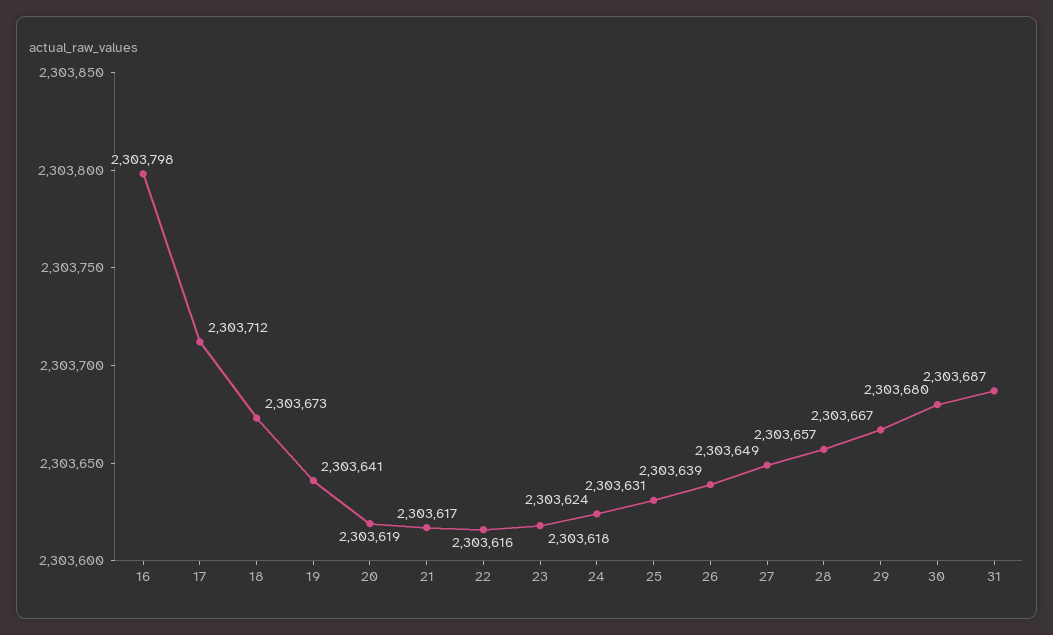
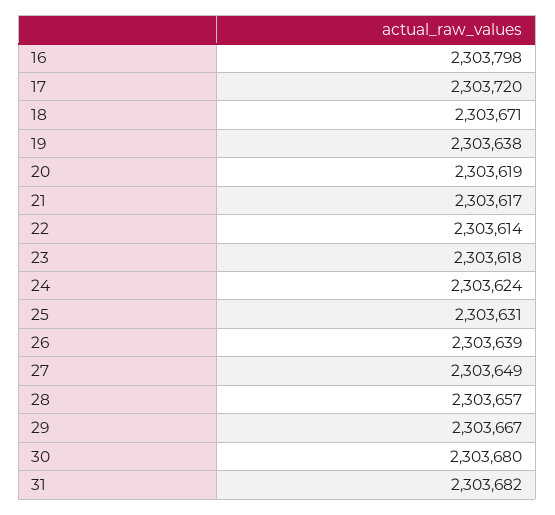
17: 2303712 -> 2303720
18: 2303673 -> 2303671
19: 2303641 -> 2303638
22: 2303616 -> 2303614
31: 2303687 -> 2303682

